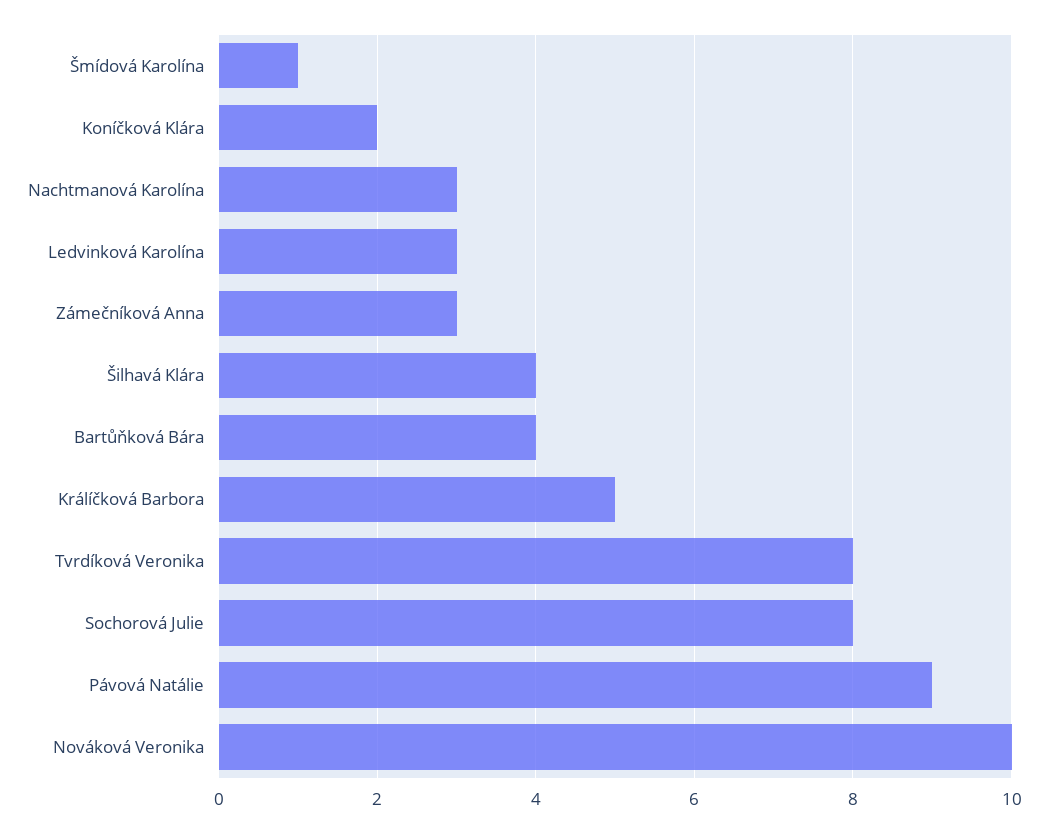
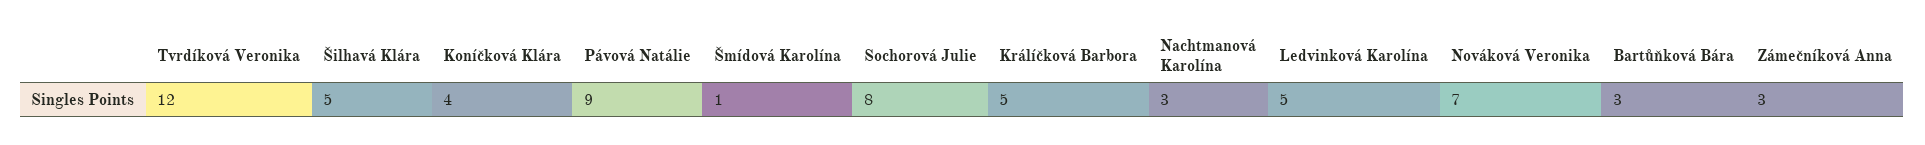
Koníčková Klára: 2 -> 4
Ledvinková Karolína: 3 -> 5
Šilhavá Klára: 4 -> 5
Bartůňková Bára: 4 -> 3
Tvrdíková Veronika: 8 -> 12
Nováková Veronika: 10 -> 7

